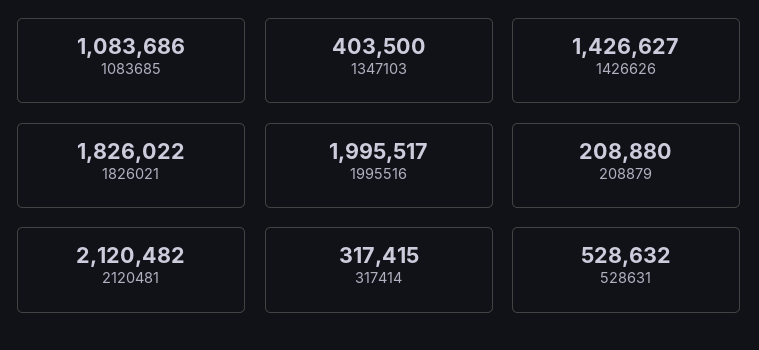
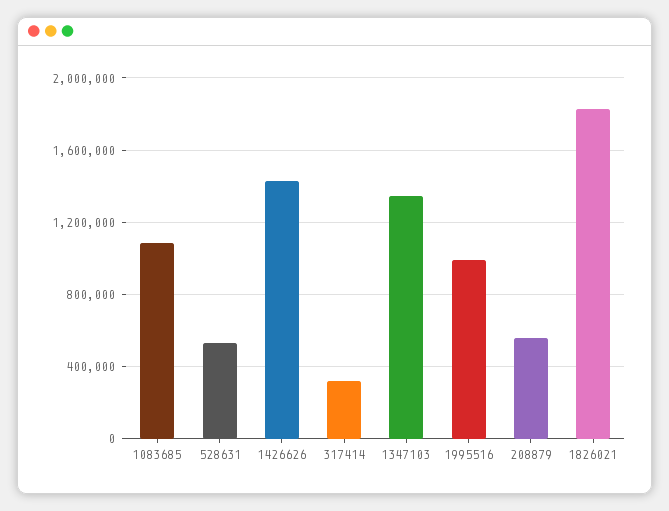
1347103: 403500 -> 1350000
1995516: 1995517 -> 1000000
208879: 208880 -> 550000
2120481: 2120482 -> none

